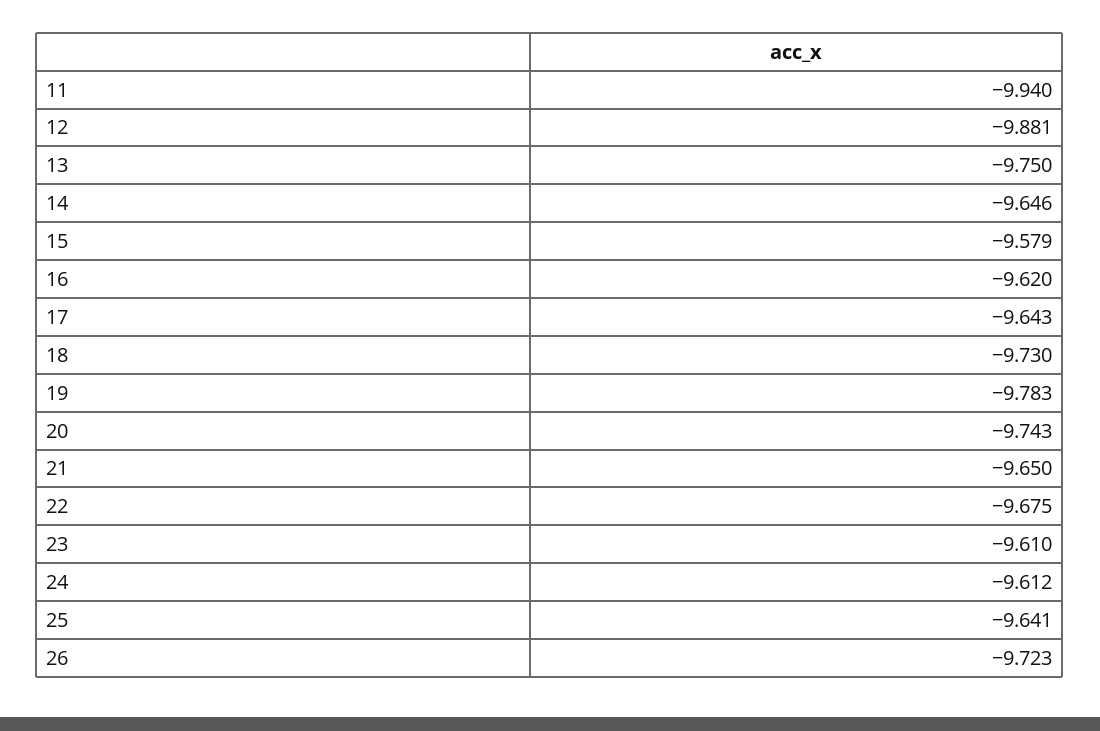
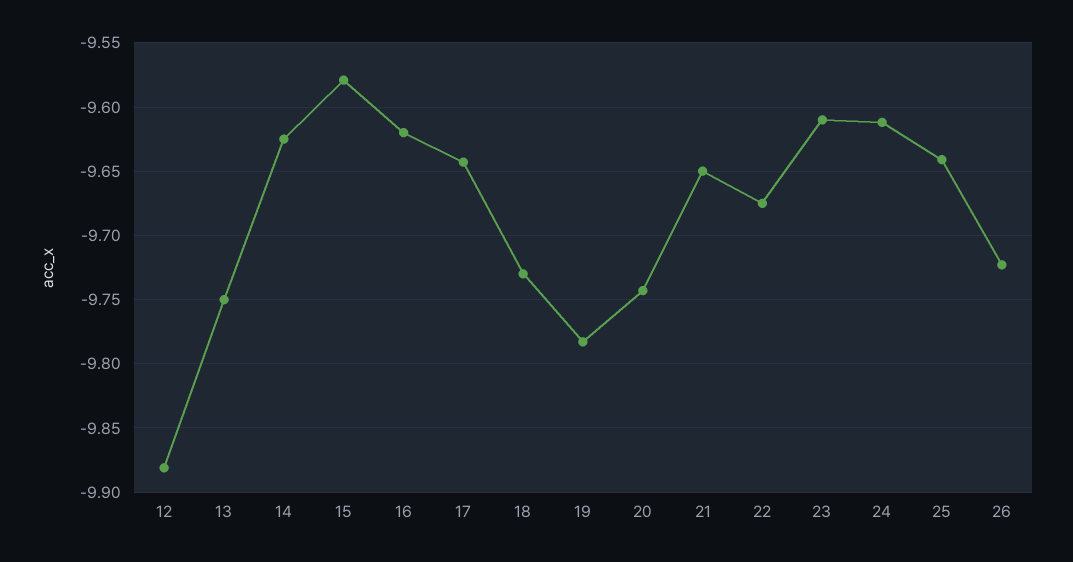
11: -9.94 -> none
14: -9.646 -> -9.625

